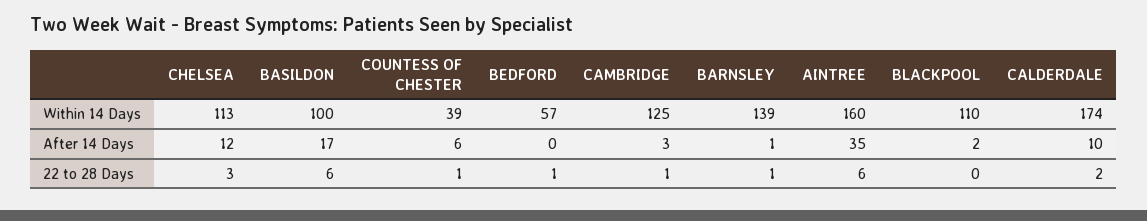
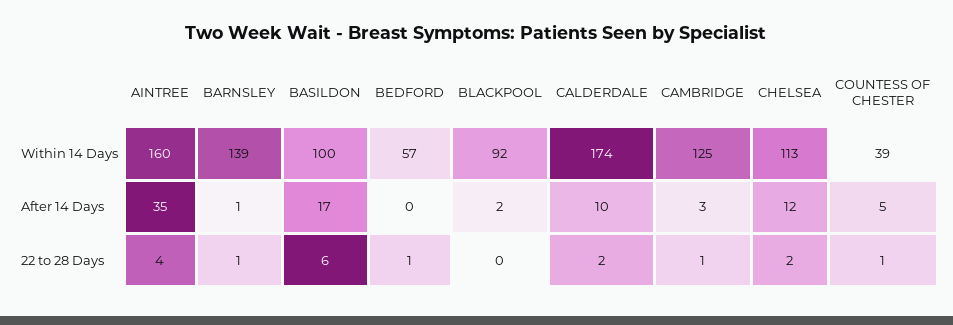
BLACKPOOL, Within 14 Days: 110 -> 92
COUNTESS OF CHESTER, After 14 Days: 6 -> 5
CHELSEA, 22 to 28 Days: 3 -> 2
AINTREE, 22 to 28 Days: 6 -> 4

